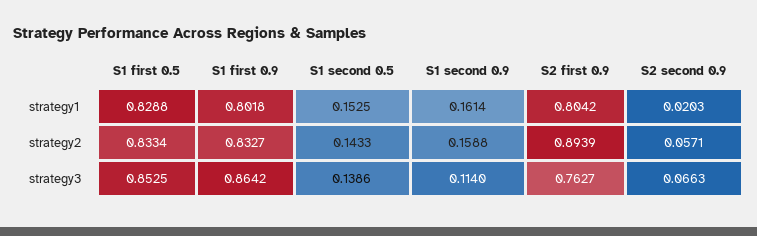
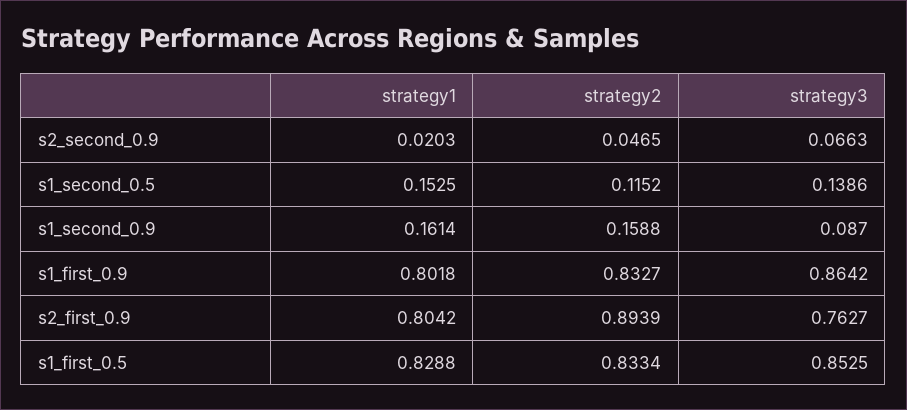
S1 second 0.5, strategy2: 0.1433 -> 0.1152
S2 second 0.9, strategy2: 0.0571 -> 0.0465
S1 second 0.9, strategy3: 0.114 -> 0.087

